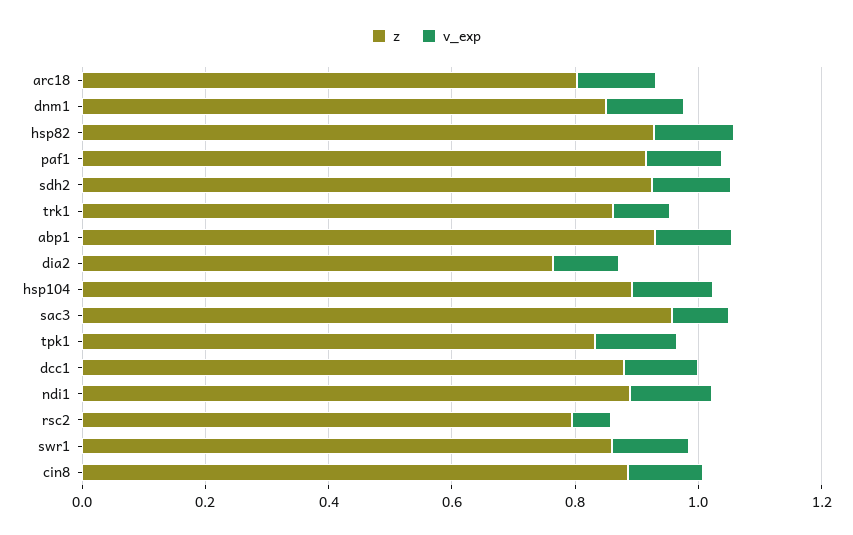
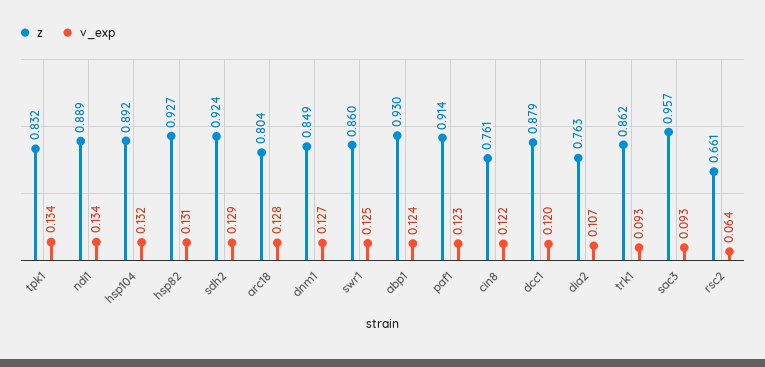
z, rsc2: 0.8 -> 0.661
z, cin8: 0.9 -> 0.761

